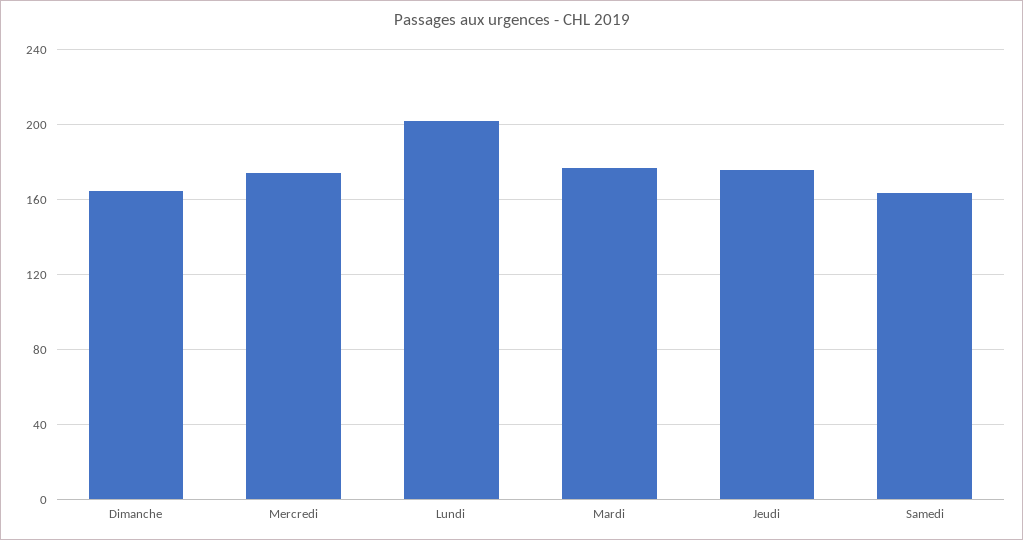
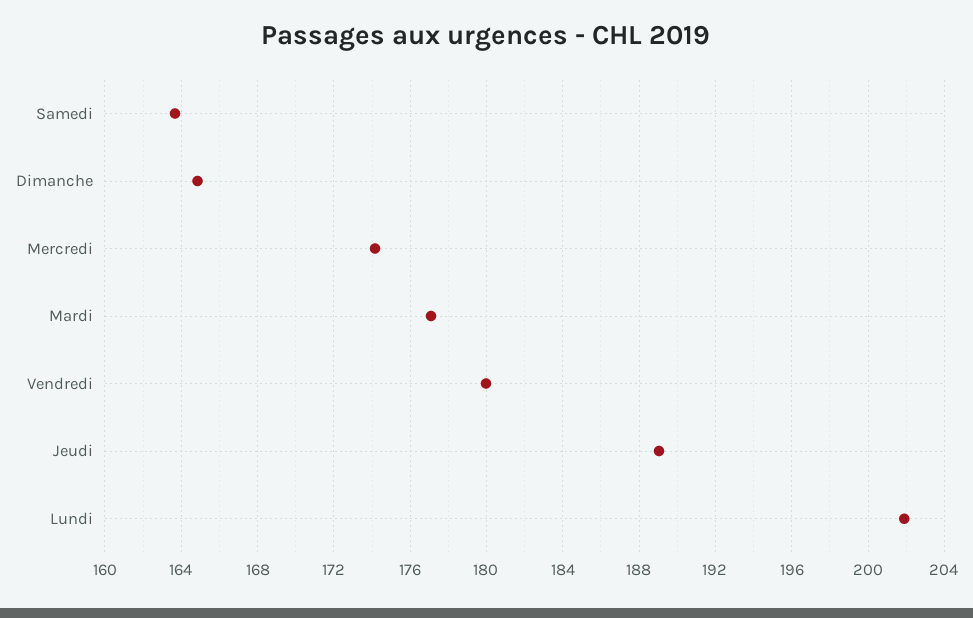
Jeudi: 175 -> 189
Vendredi: none -> 180

